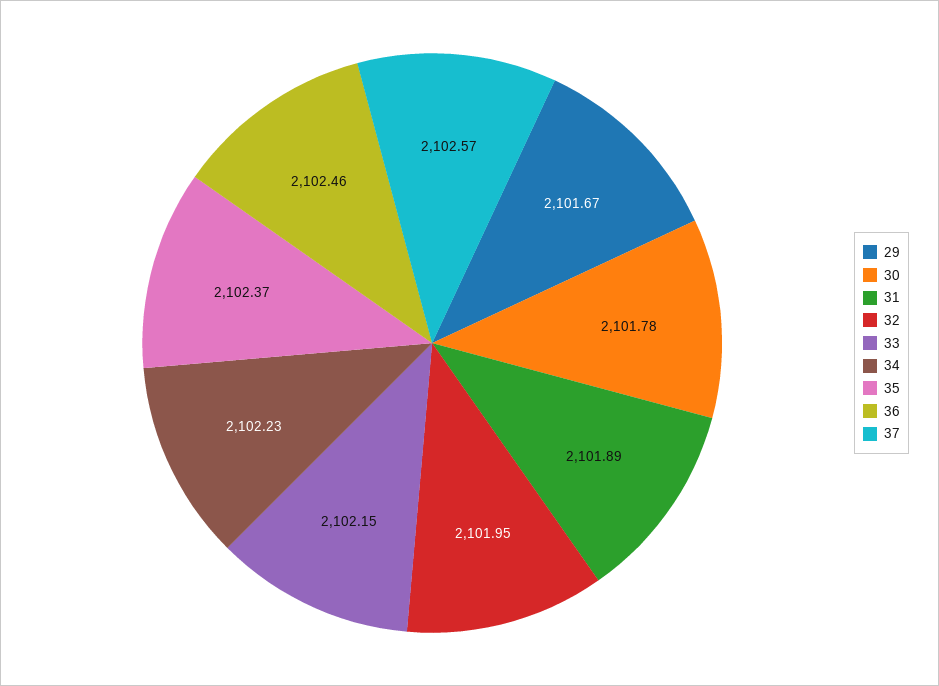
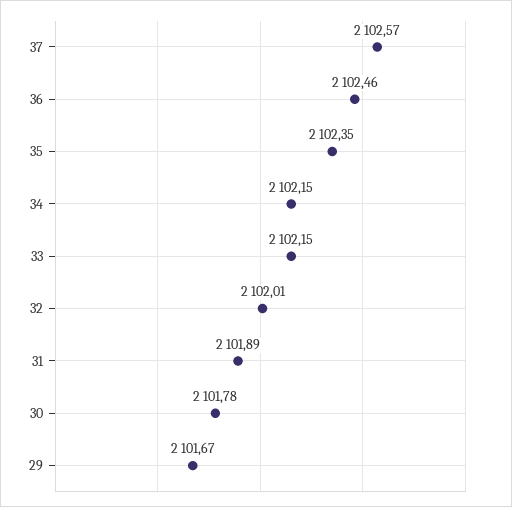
32: 2101.95 -> 2102.01
34: 2102.23 -> 2102.15
35: 2102.37 -> 2102.35

